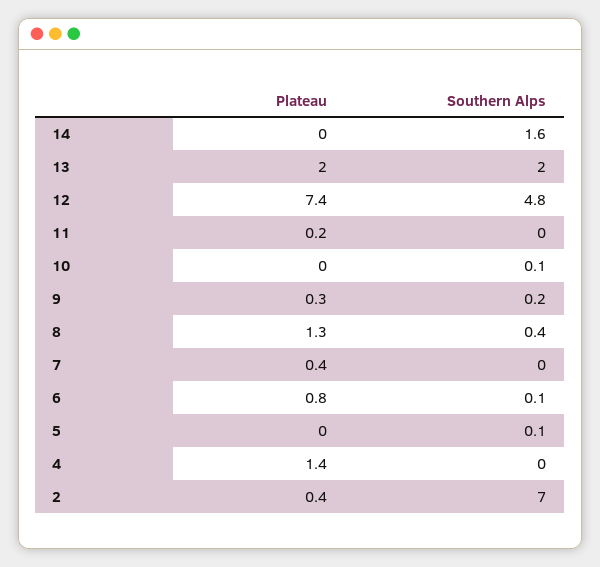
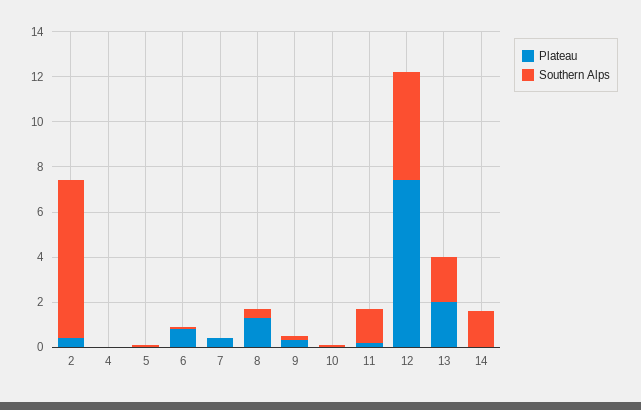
Southern Alps, 11: 0 -> 1.5
Plateau, 4: 1.4 -> 0

